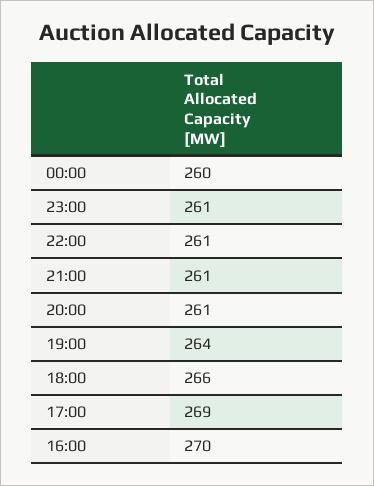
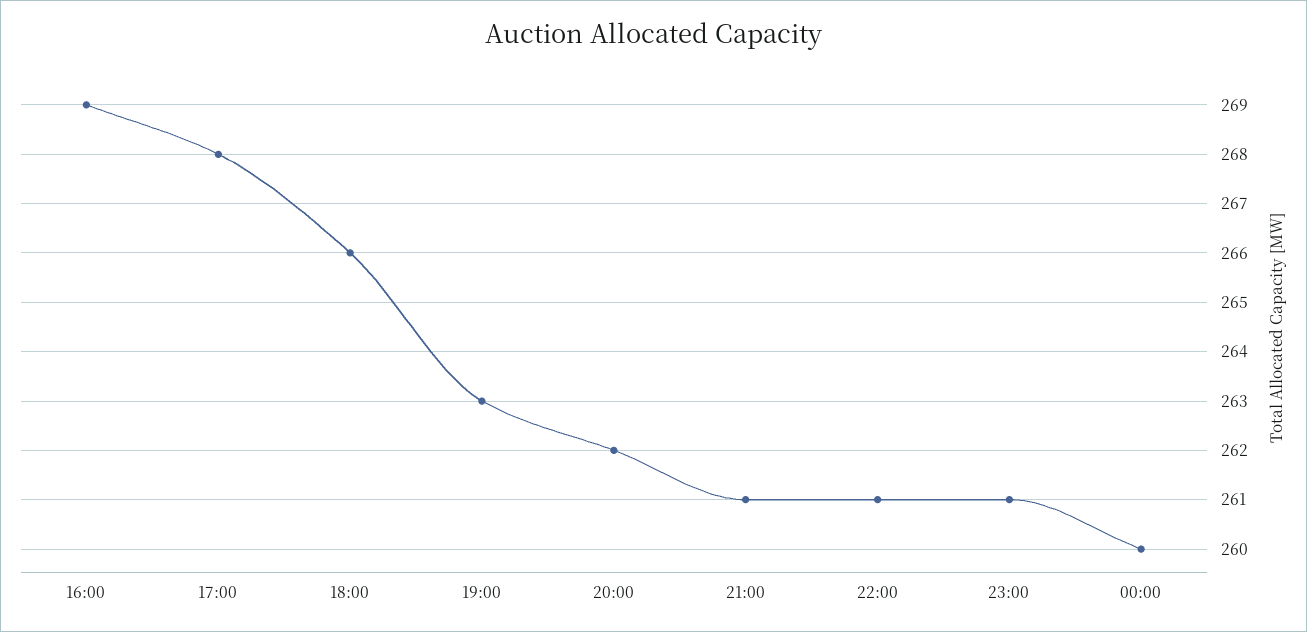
20:00: 261 -> 262
19:00: 264 -> 263
17:00: 269 -> 268
16:00: 270 -> 269

